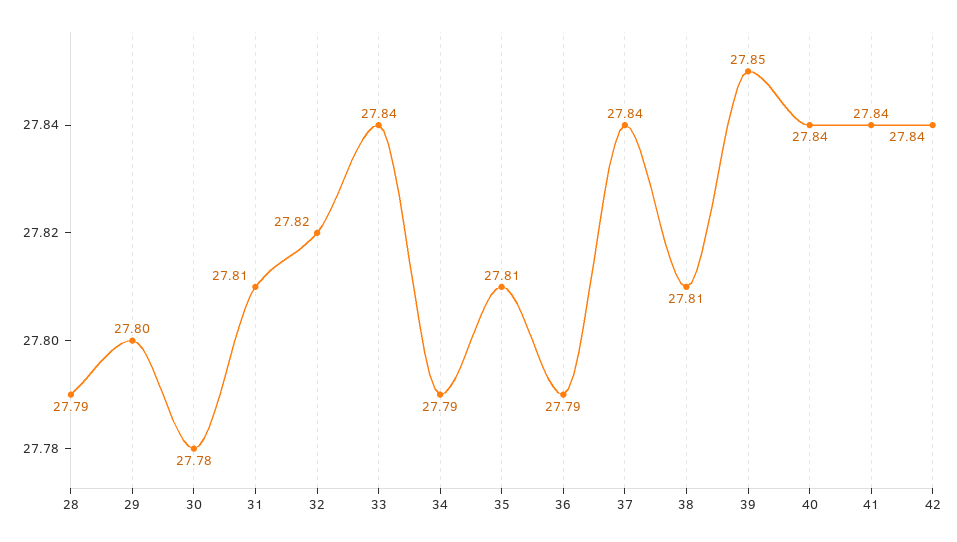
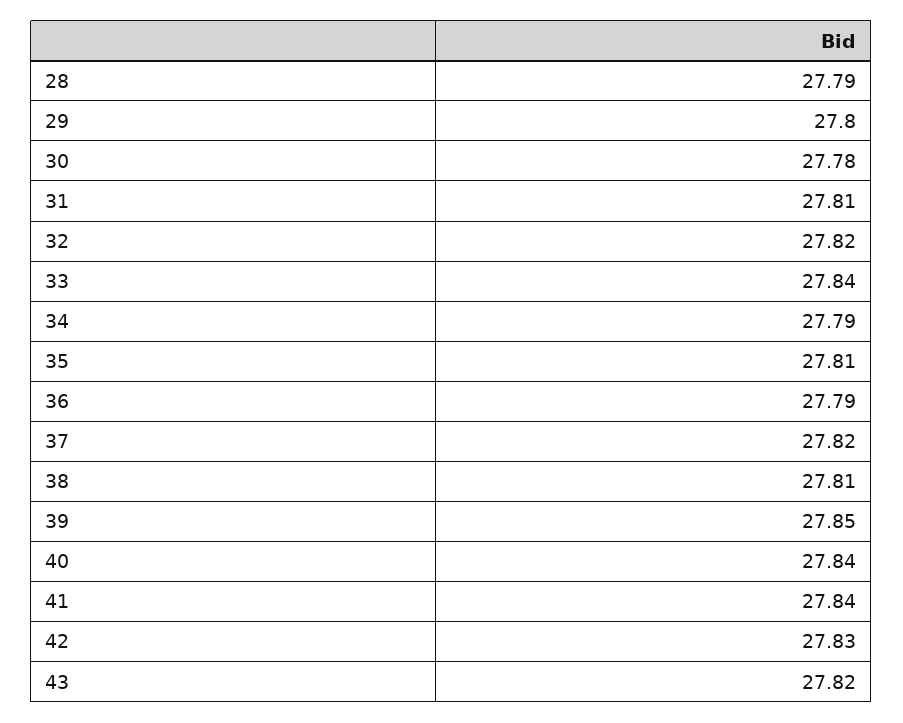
37: 27.84 -> 27.82
42: 27.84 -> 27.83
43: none -> 27.82

